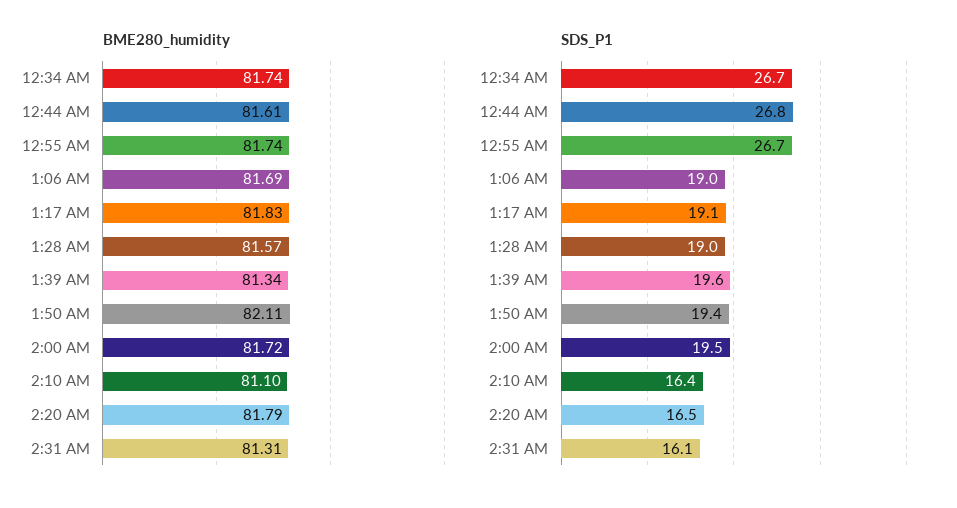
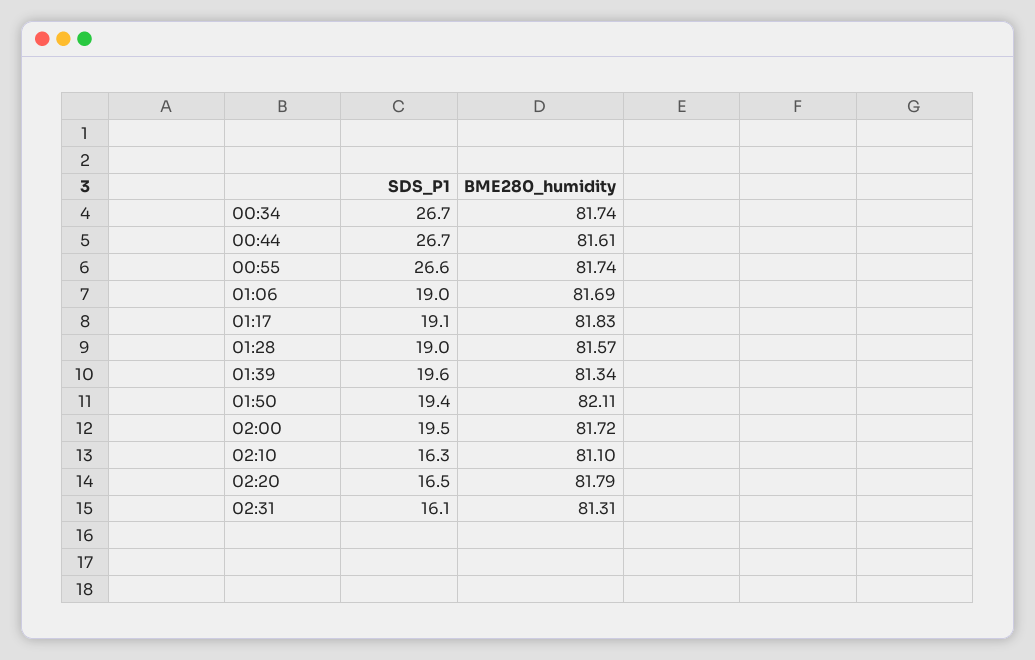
SDS_P1, 12:44 AM: 26.8 -> 26.7
SDS_P1, 12:55 AM: 26.7 -> 26.6
SDS_P1, 2:10 AM: 16.4 -> 16.3

